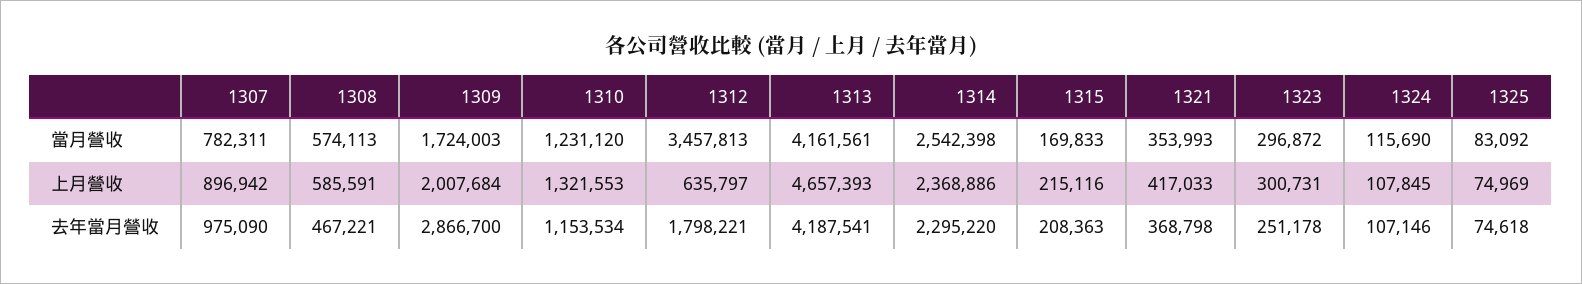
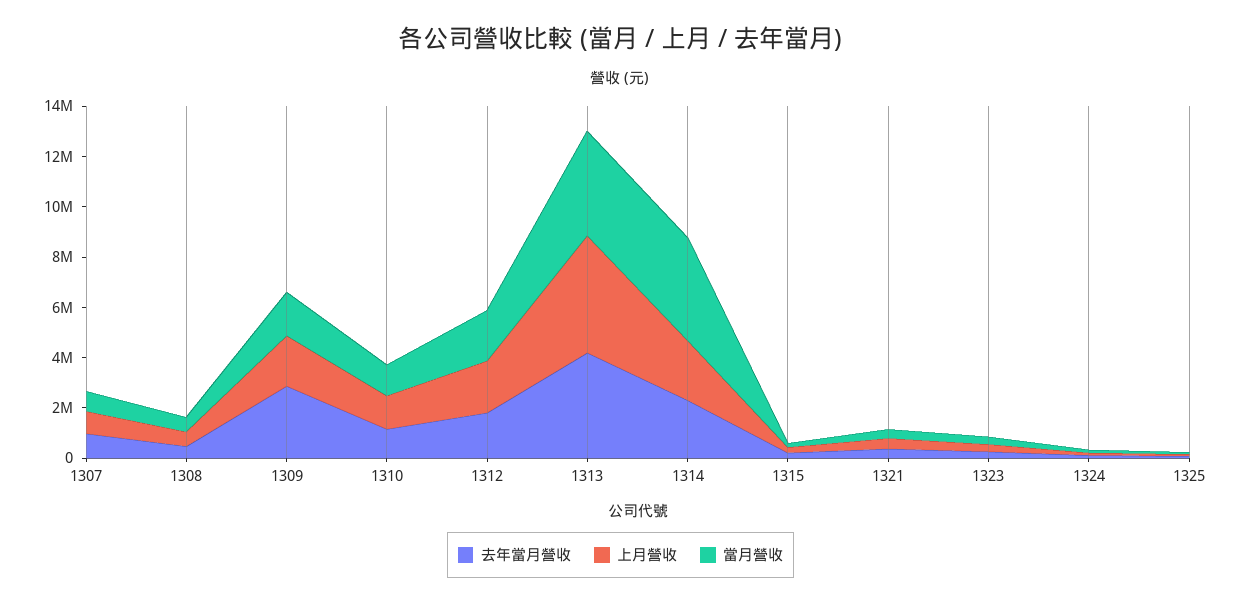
當月營收, 1312: 3457813 -> 2000000
當月營收, 1314: 2542398 -> 4000000
上月營收, 1312: 635797 -> 2000000

